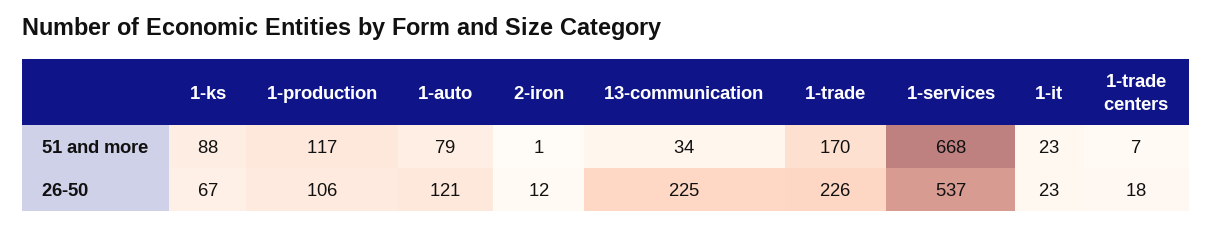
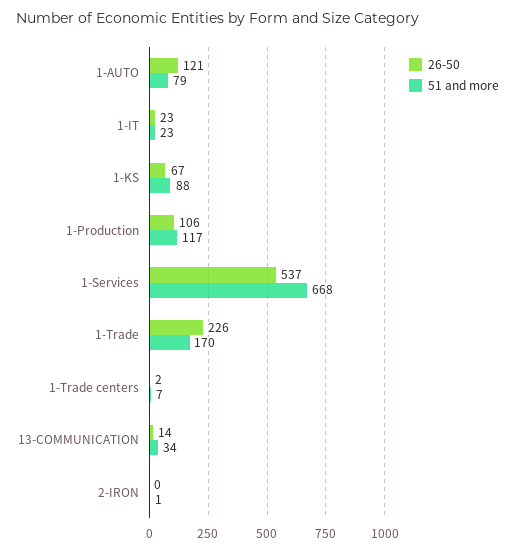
26-50, 2-iron: 12 -> 0
26-50, 13-communication: 225 -> 14
26-50, 1-trade centers: 18 -> 2

